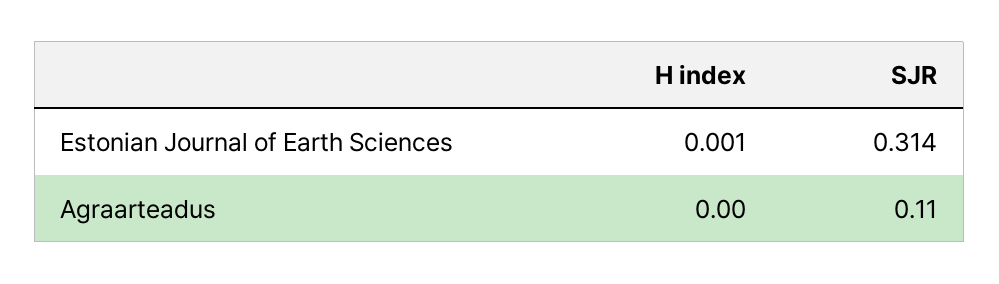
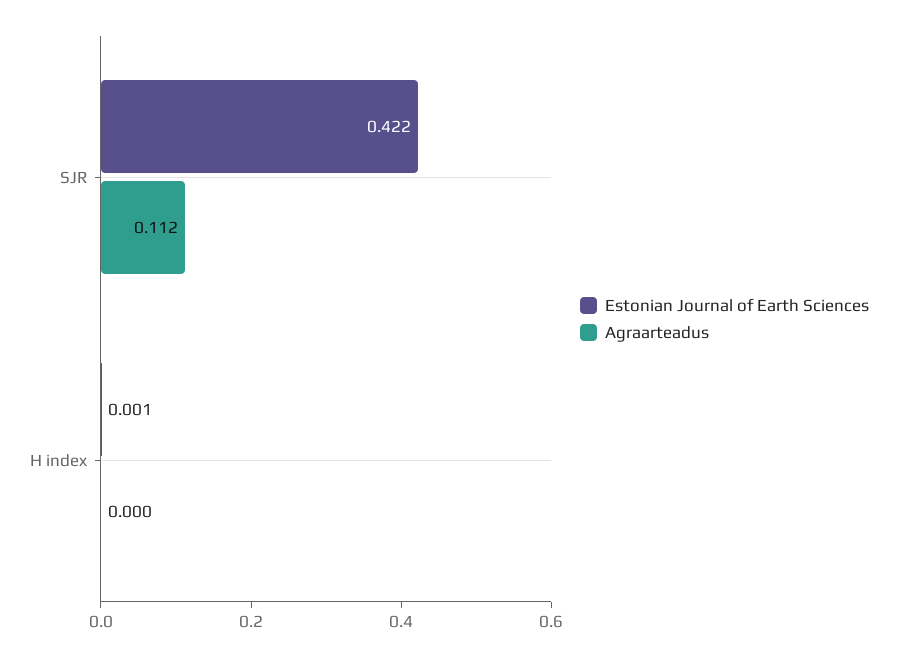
Estonian Journal of Earth Sciences, SJR: 0.314 -> 0.422
Agraarteadus, SJR: 0.11 -> 0.112

